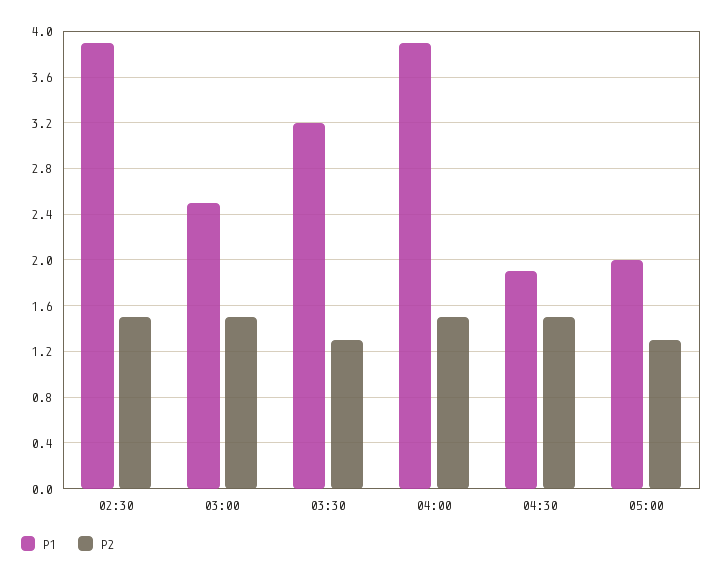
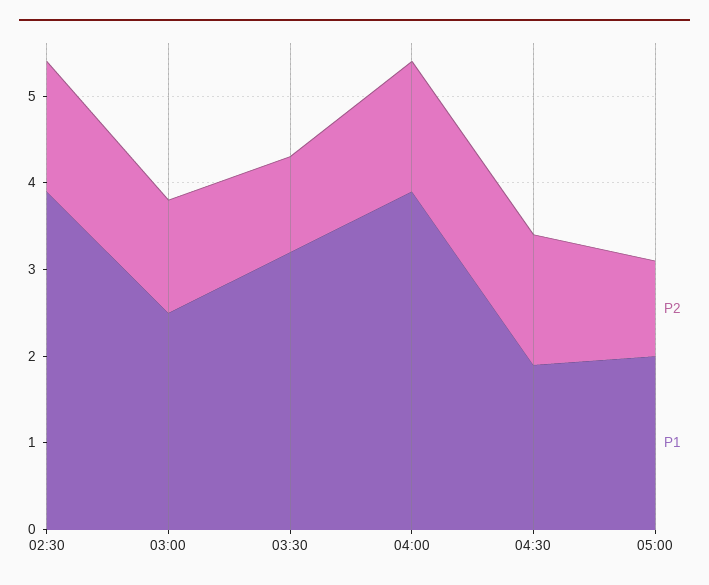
P2, 03:00: 1.5 -> 1.3
P2, 03:30: 1.3 -> 1.1
P2, 05:00: 1.3 -> 1.1

